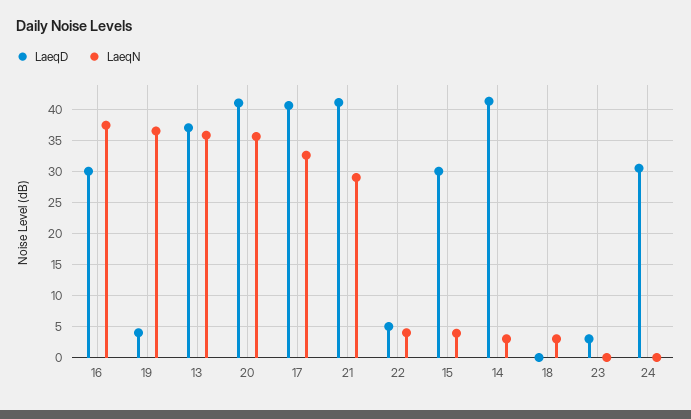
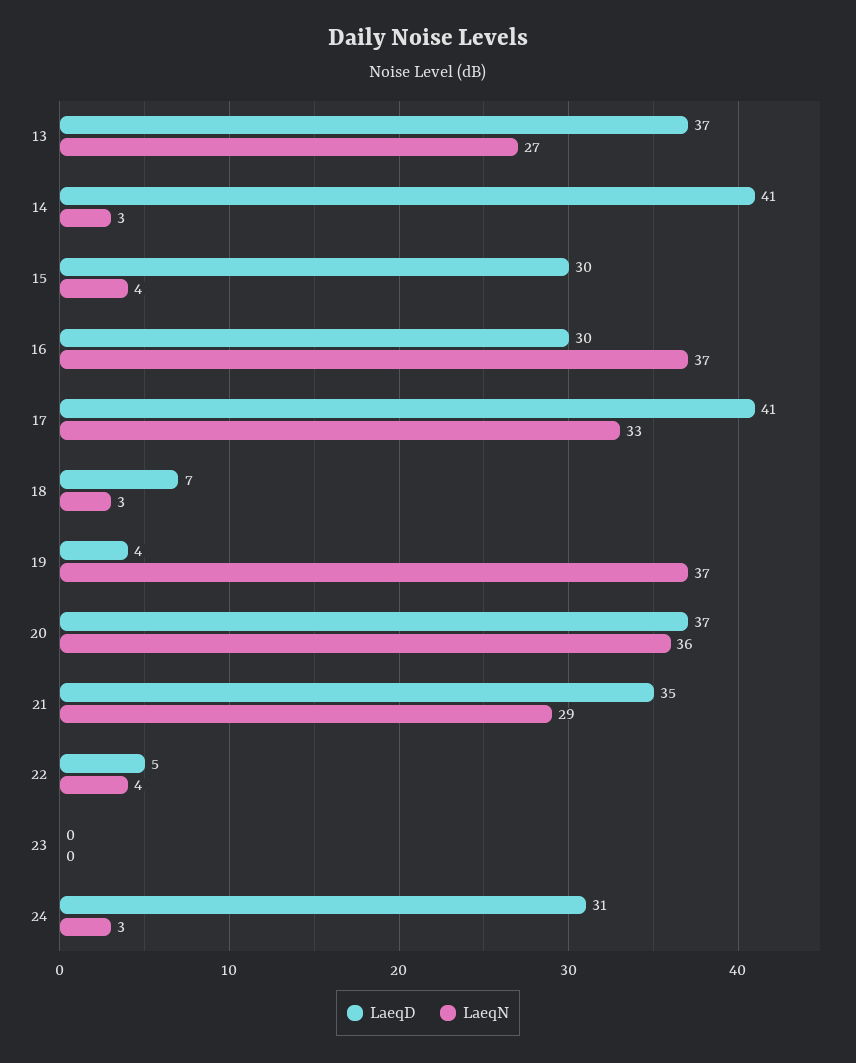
LaeqN, 13: 36 -> 27
LaeqD, 20: 41 -> 37
LaeqD, 21: 41 -> 35
LaeqD, 18: 0 -> 7
LaeqD, 23: 3 -> 0
LaeqN, 24: 0 -> 3

